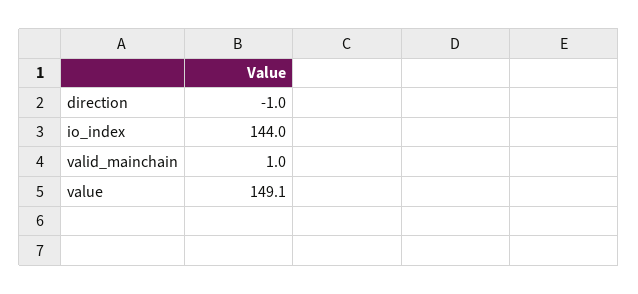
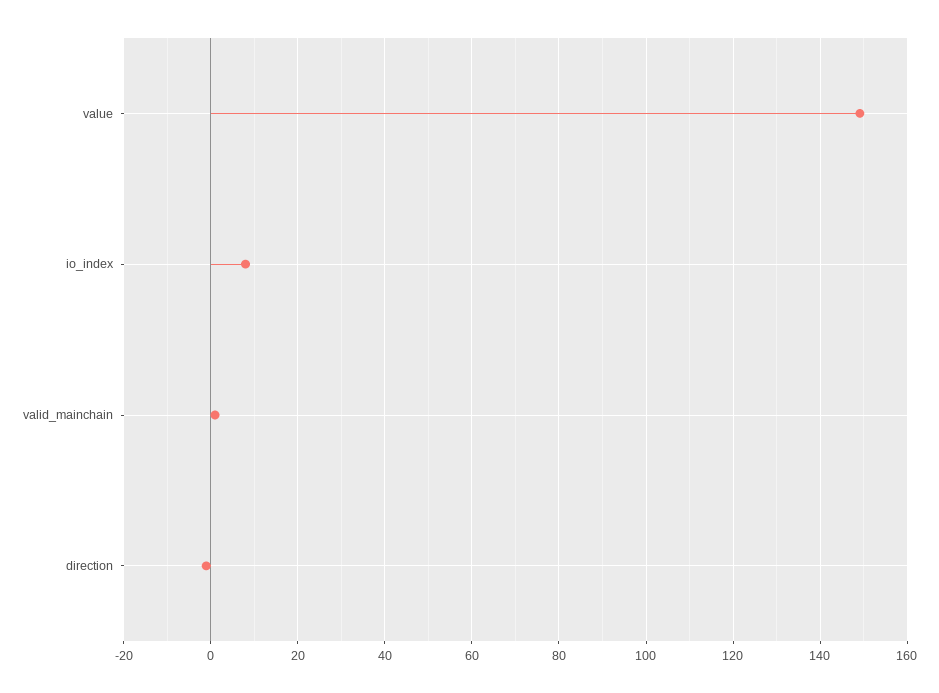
io_index: 144 -> 8

